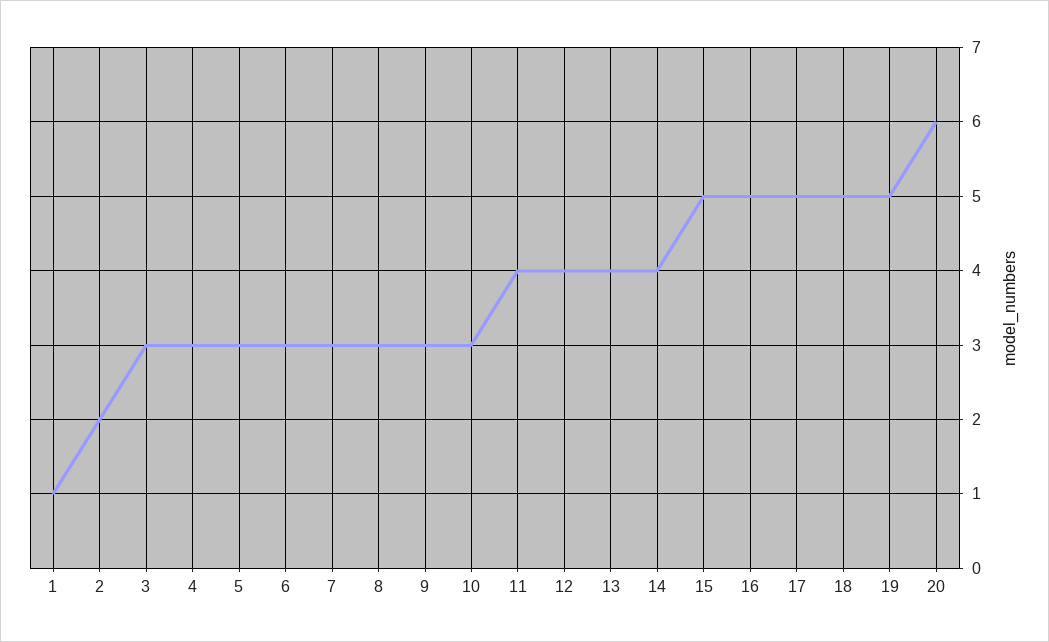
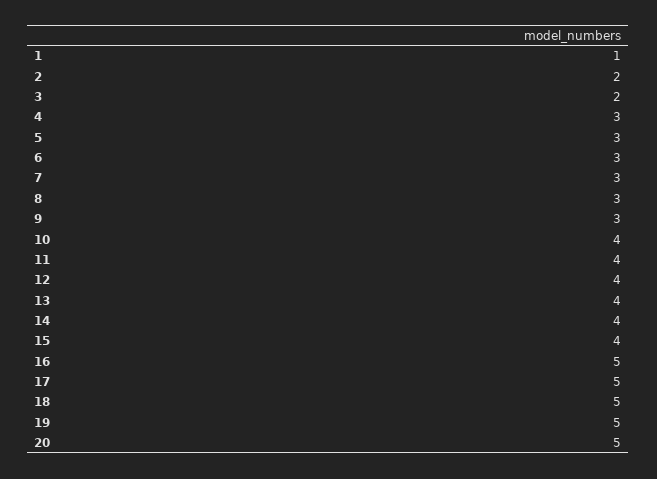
3: 3 -> 2
10: 3 -> 4
15: 5 -> 4
20: 6 -> 5

